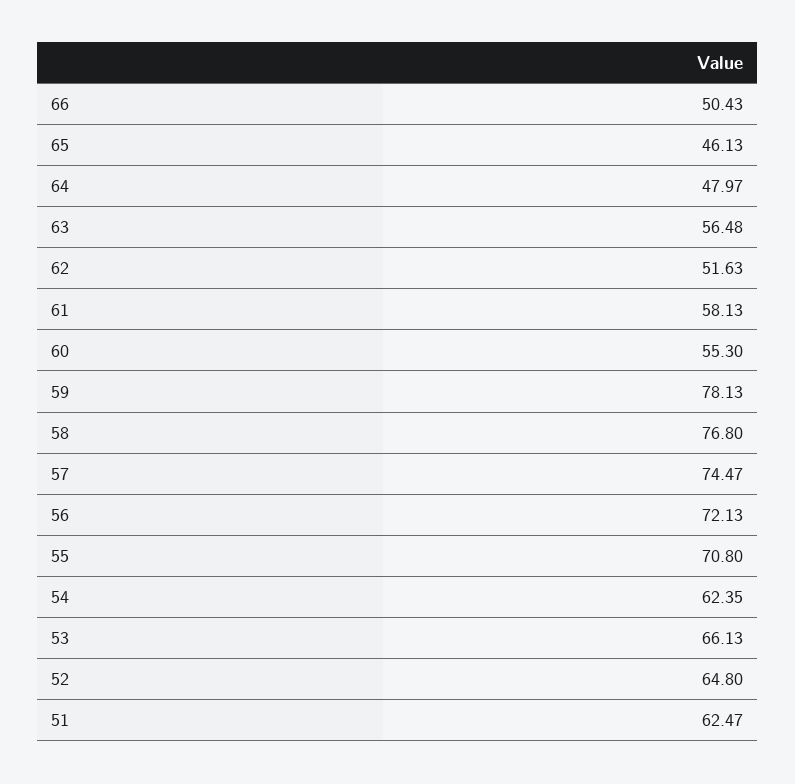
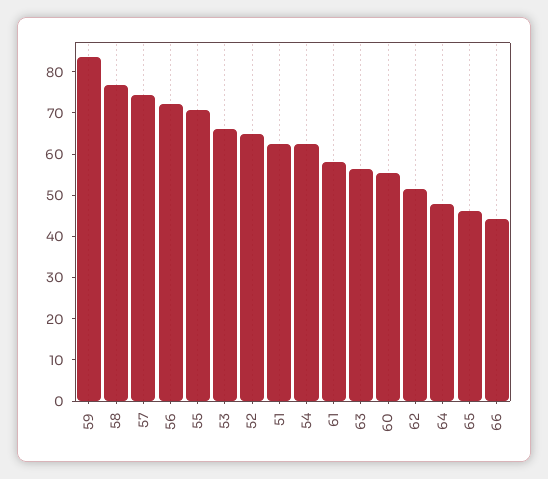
66: 50.43 -> 44
59: 78.13 -> 84

